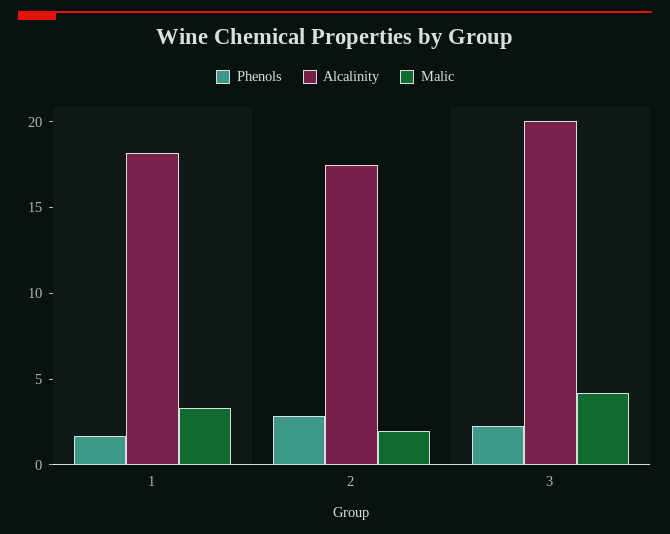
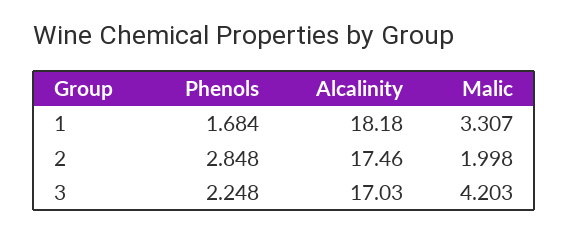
Alcalinity, 3: 20 -> 17.03

